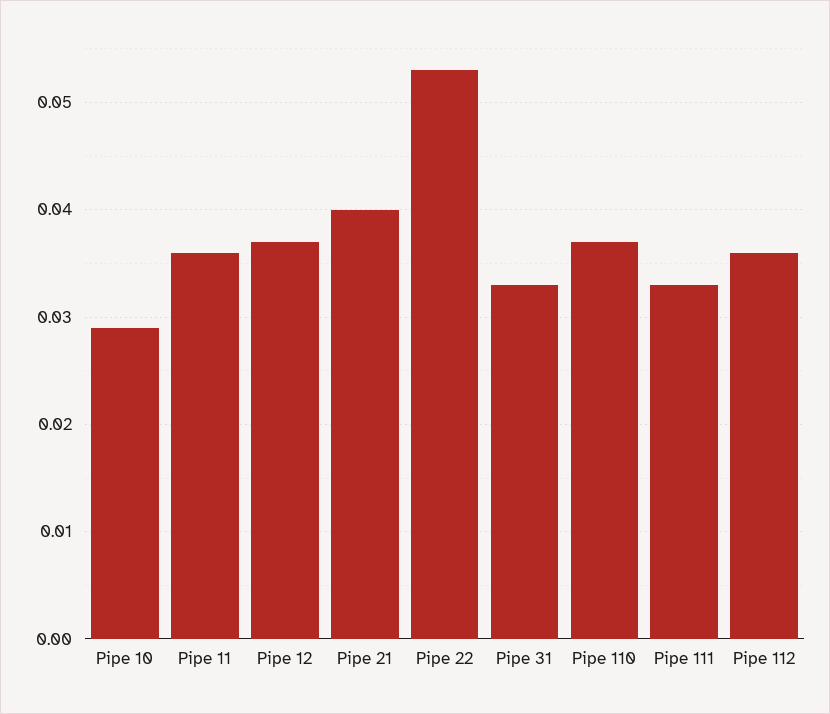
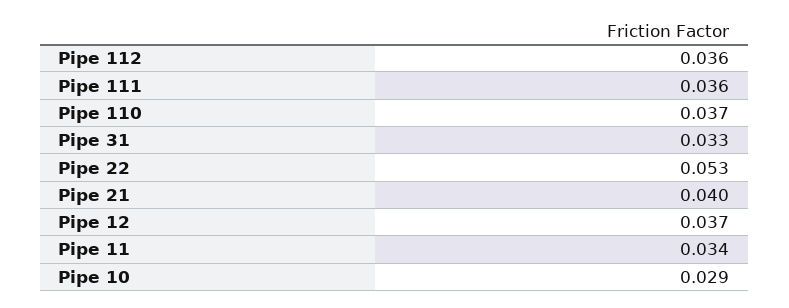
Pipe 11: 0.036 -> 0.034
Pipe 111: 0.033 -> 0.036

